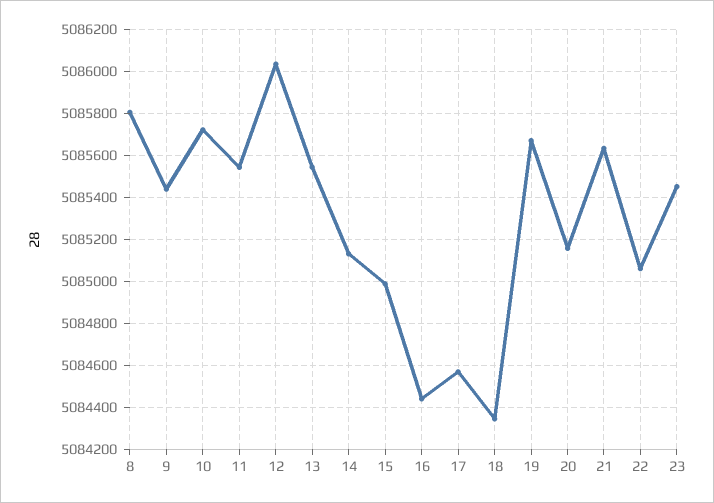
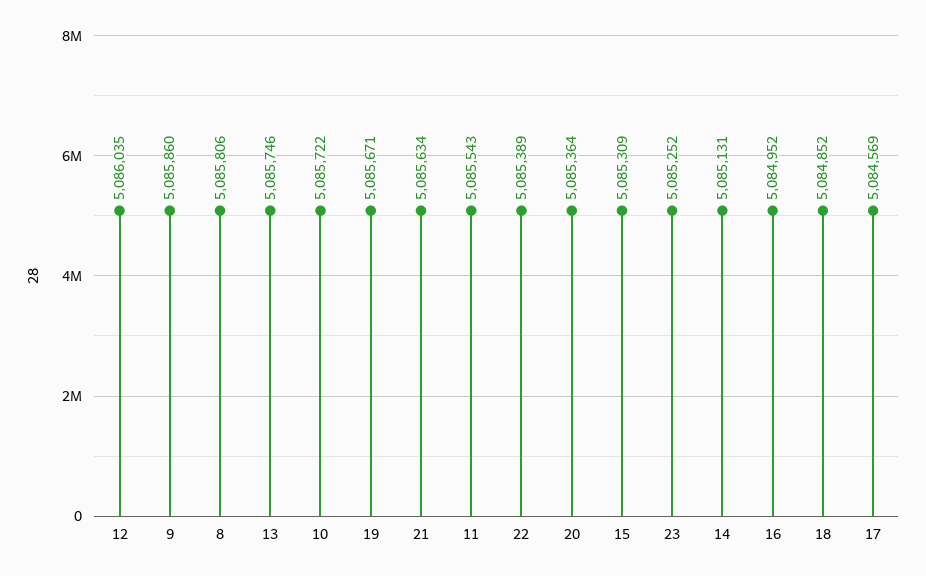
9: 5085450 -> 5085860
13: 5085550 -> 5085746
15: 5085000 -> 5085309
16: 5084450 -> 5084952
18: 5084350 -> 5084852
20: 5085150 -> 5085364
22: 5085050 -> 5085389
23: 5085450 -> 5085252

